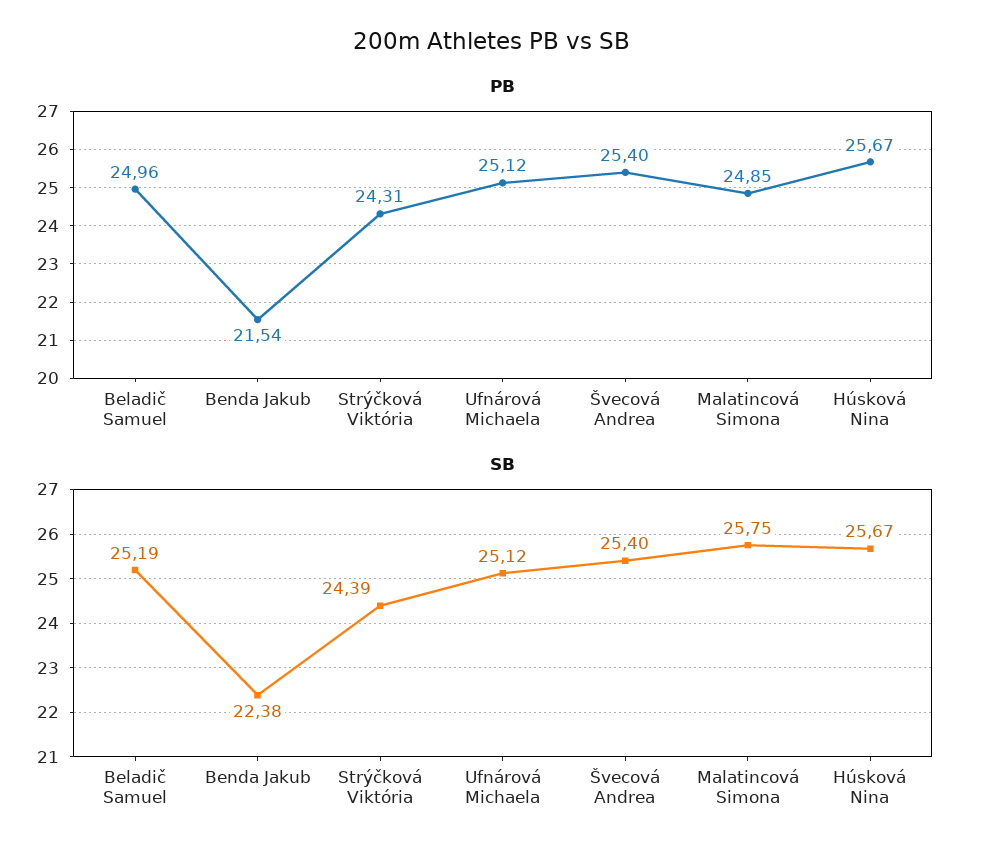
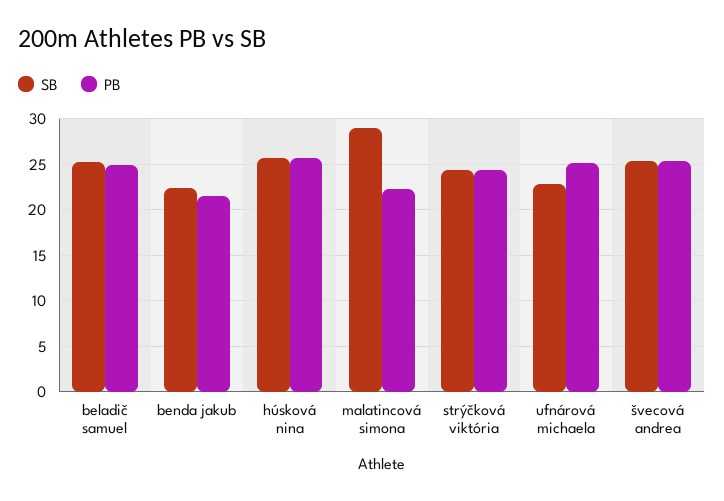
PB, Malatincová Simona: 24.85 -> 22
SB, Ufnárová Michaela: 25.12 -> 23
SB, Malatincová Simona: 25.75 -> 29

